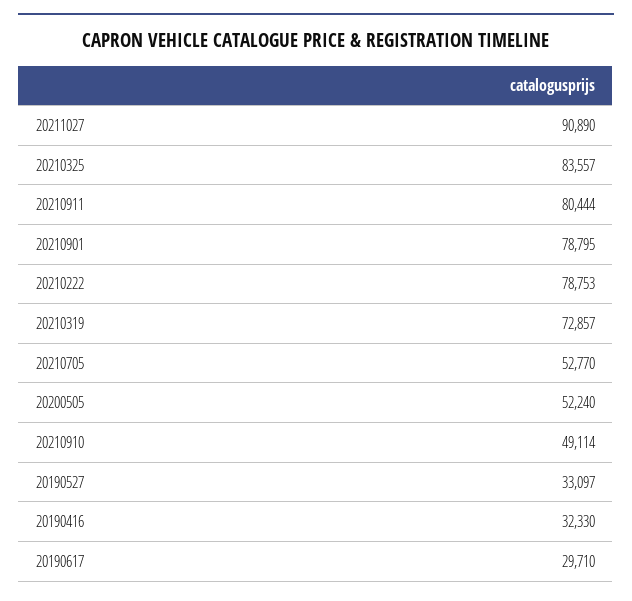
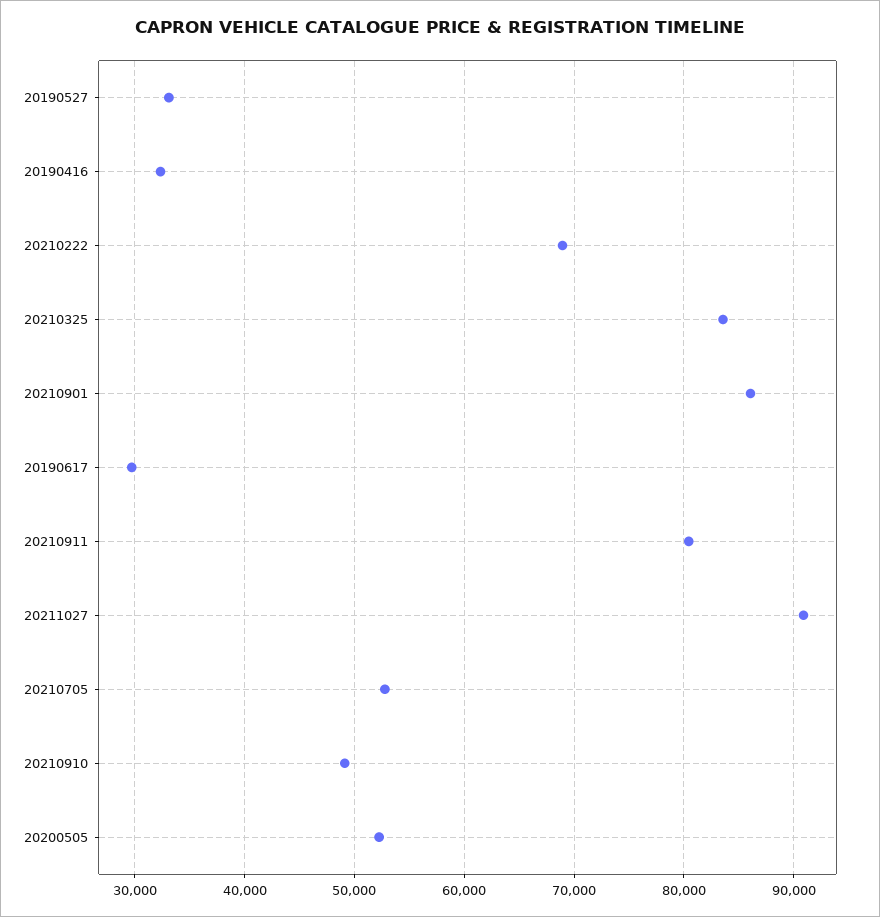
20210901: 78795 -> 86000
20210222: 78753 -> 69000
20210319: 72857 -> none

